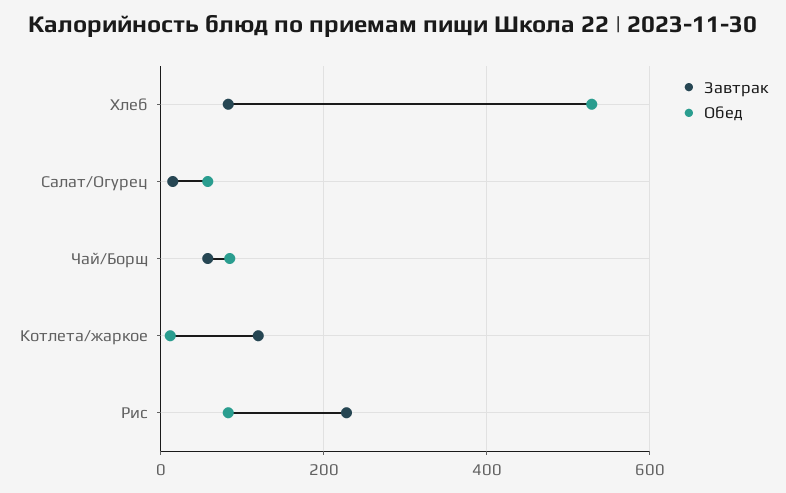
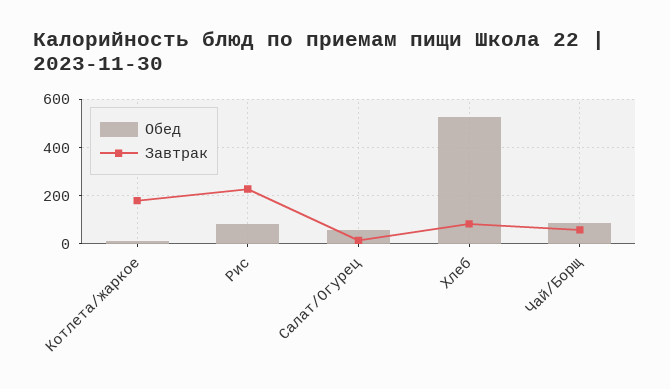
Завтрак, Котлета/жаркое: 120 -> 175

